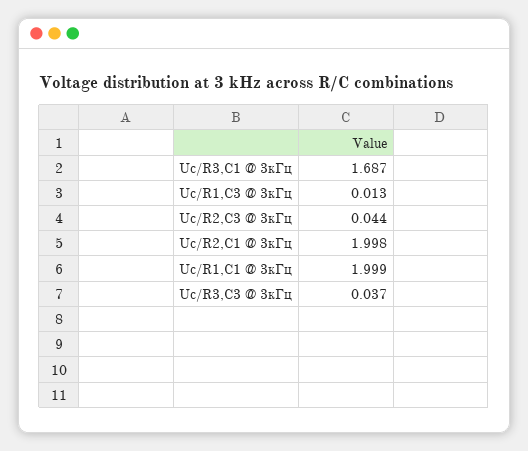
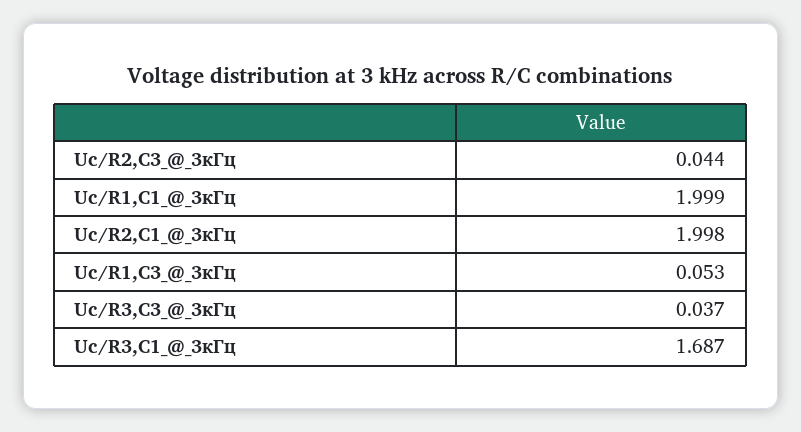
Uc/R1,C3 @ 3кГц: 0.013 -> 0.053

